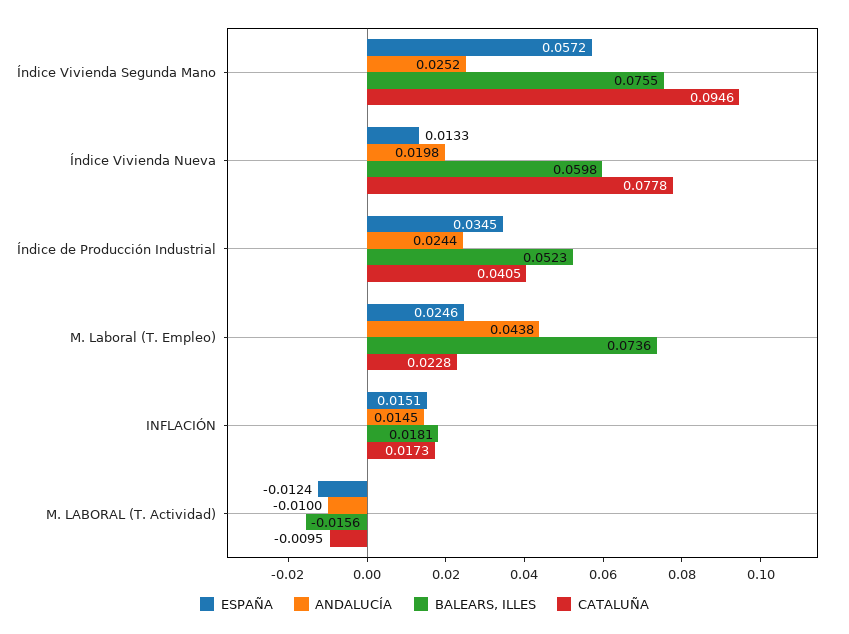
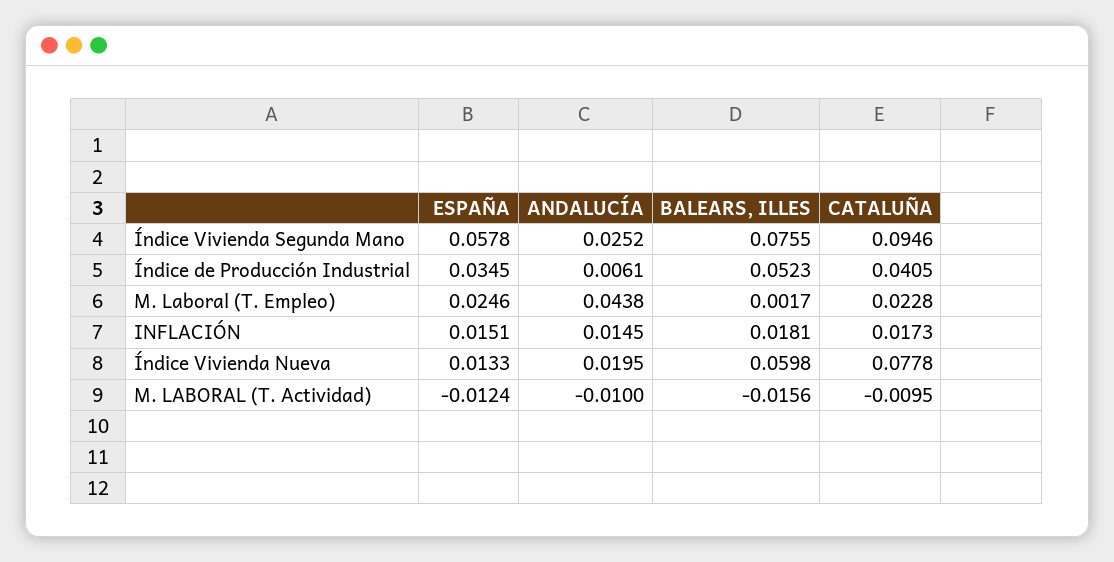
ESPAÑA, Índice Vivienda Segunda Mano: 0.0572 -> 0.0578
ANDALUCÍA, Índice Vivienda Nueva: 0.0198 -> 0.0195
ANDALUCÍA, Índice de Producción Industrial: 0.0244 -> 0.0061
BALEARS, ILLES, M. Laboral (T. Empleo): 0.0736 -> 0.0017

